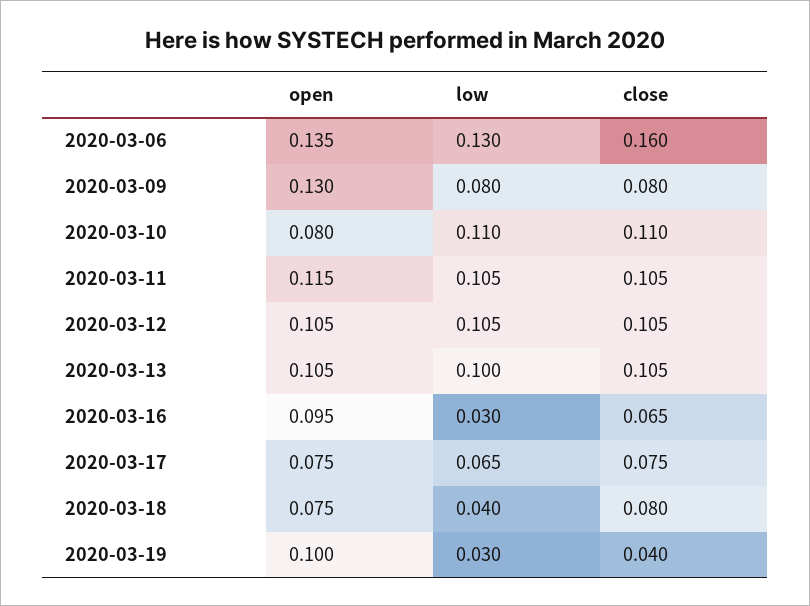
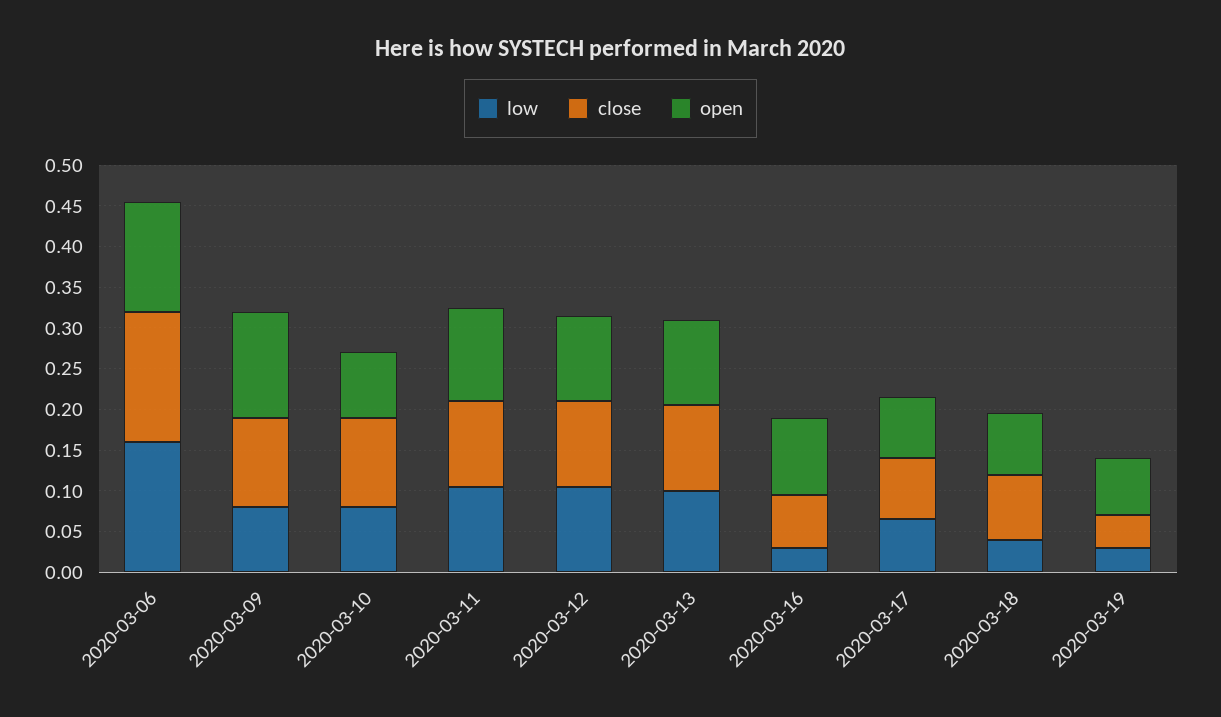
low, 2020-03-06: 0.13 -> 0.16
close, 2020-03-09: 0.08 -> 0.11
low, 2020-03-10: 0.11 -> 0.08
open, 2020-03-19: 0.1 -> 0.07

